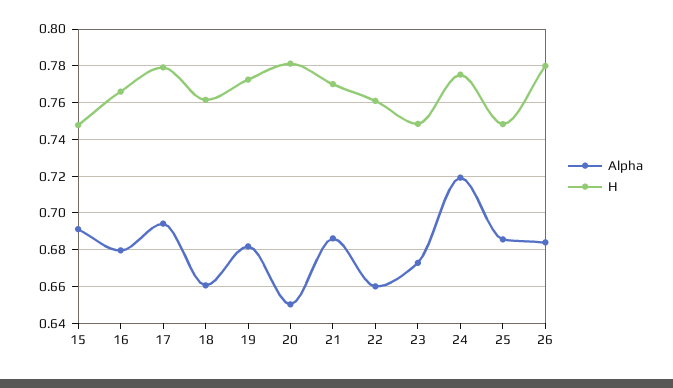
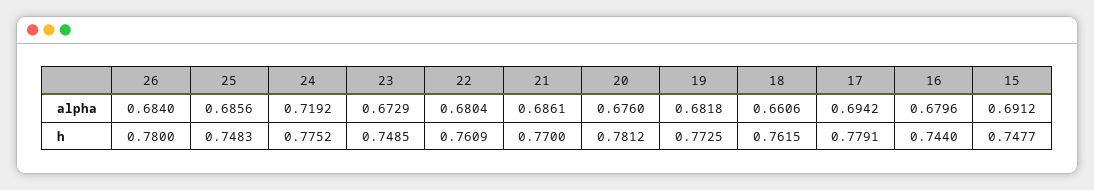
H, 16: 0.765 -> 0.744
Alpha, 20: 0.65 -> 0.676
Alpha, 22: 0.66 -> 0.6804

